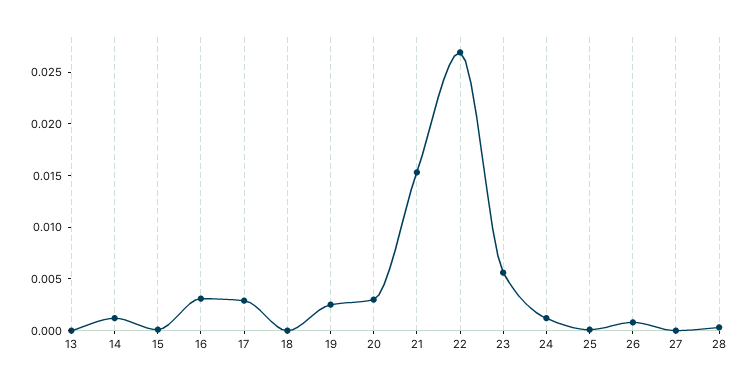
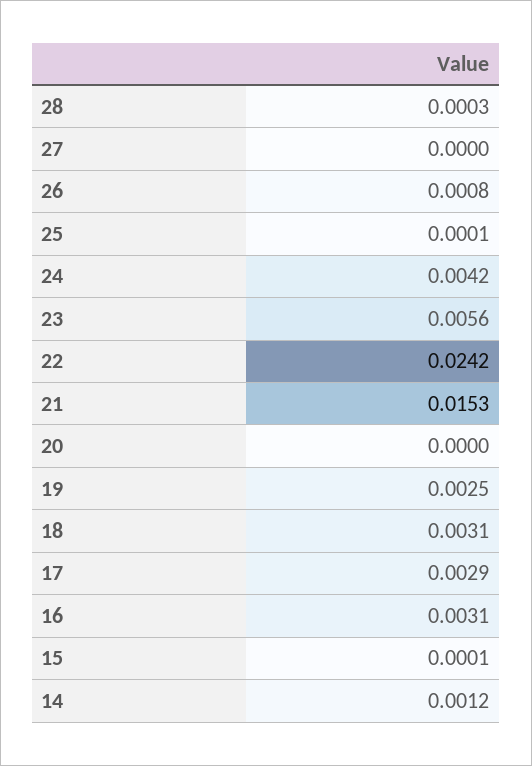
13: 0 -> none
18: 0 -> 0.0031
20: 0.003 -> 0
22: 0.027 -> 0.0242
24: 0.001 -> 0.0042

